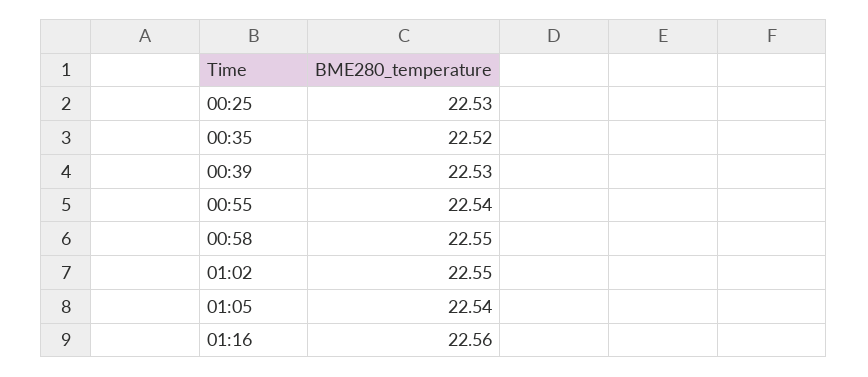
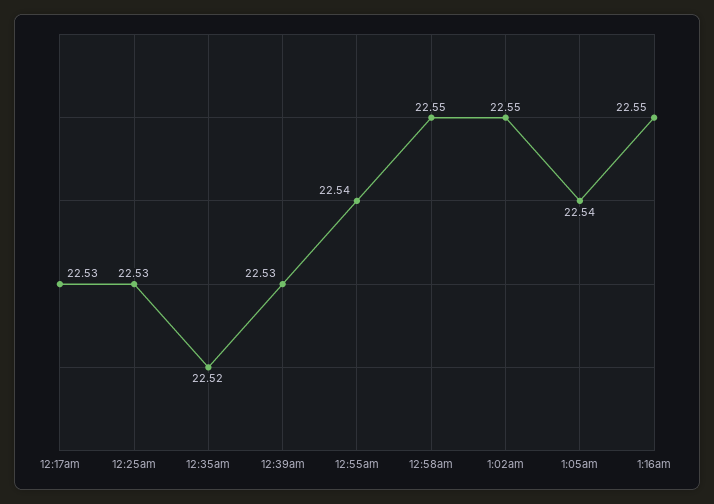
01:16: 22.56 -> 22.55
12:17am: none -> 22.53

